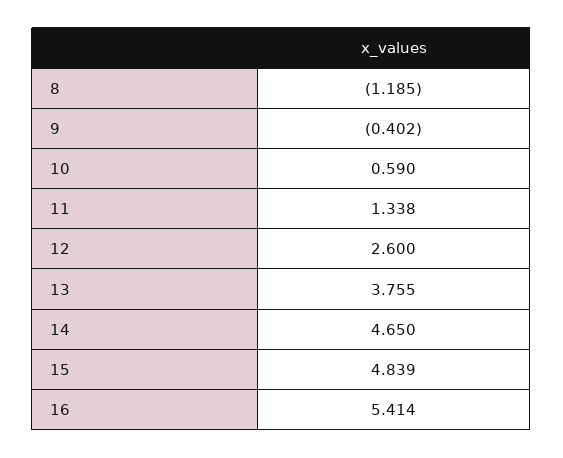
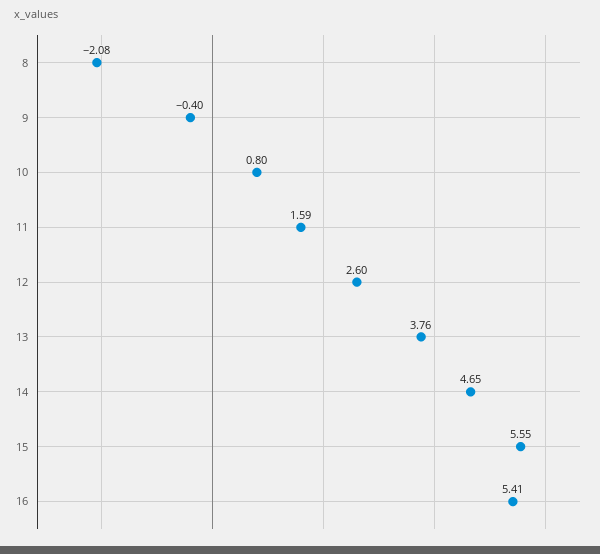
8: -1.185 -> -2.08
10: 0.59 -> 0.8
11: 1.338 -> 1.59
15: 4.839 -> 5.55

